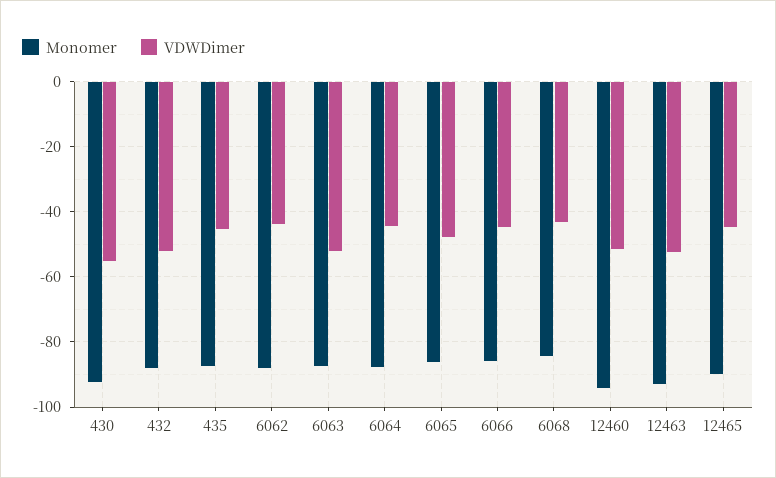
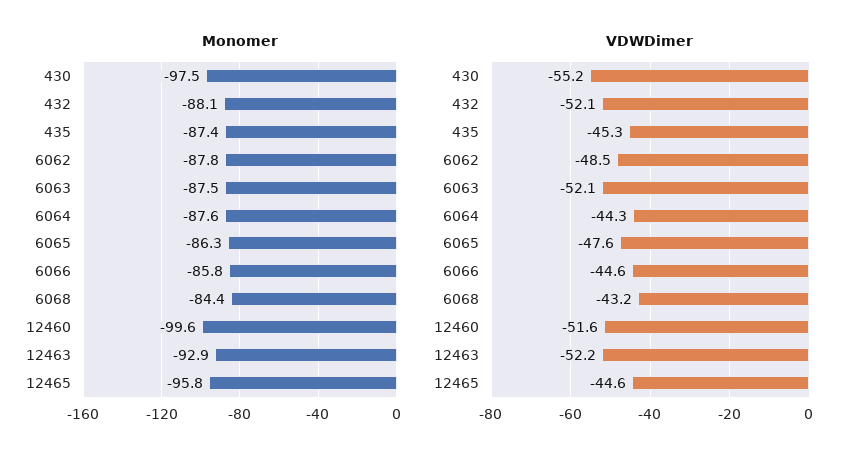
Monomer, 430: -92 -> -97.5
VDWDimer, 6062: -44 -> -48.5
Monomer, 12460: -94 -> -99.6
Monomer, 12465: -90 -> -95.8

